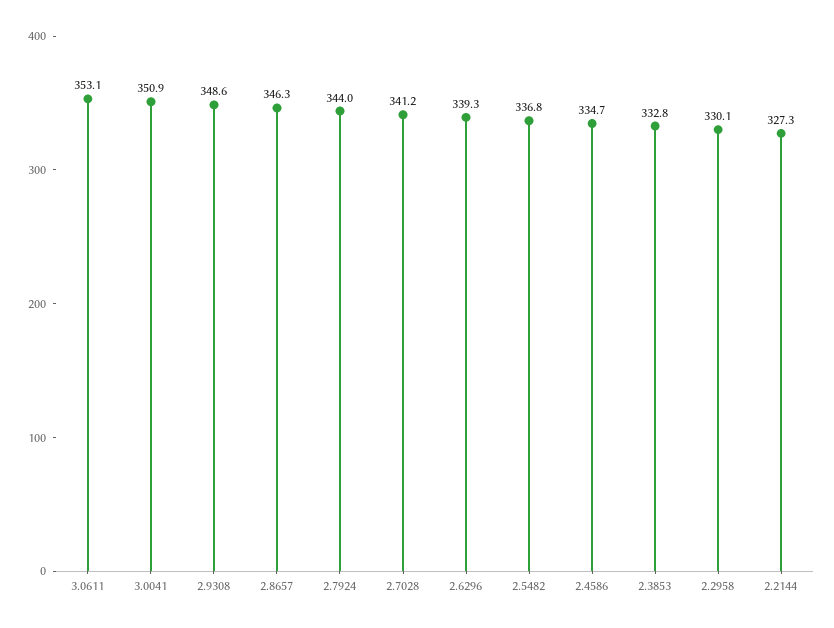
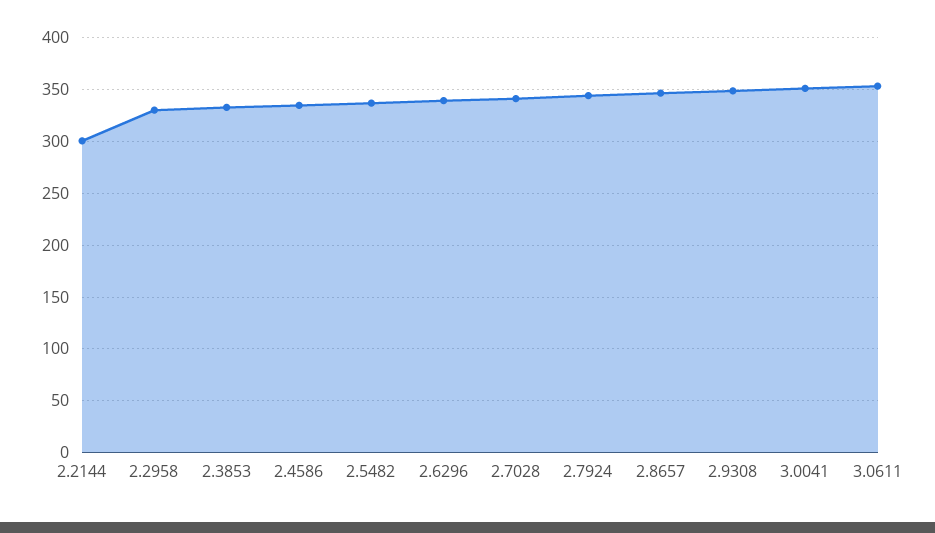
2.2144: 327.3 -> 300

